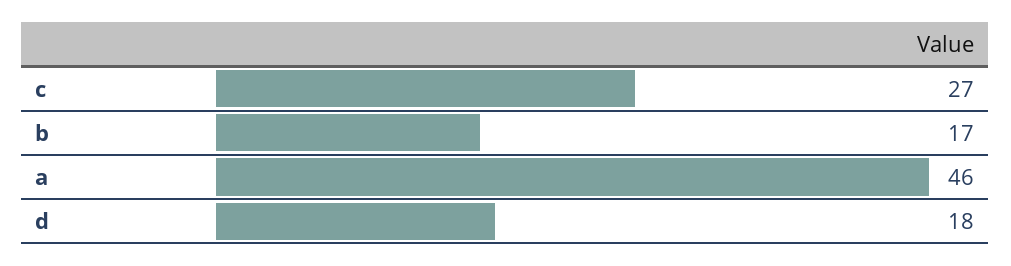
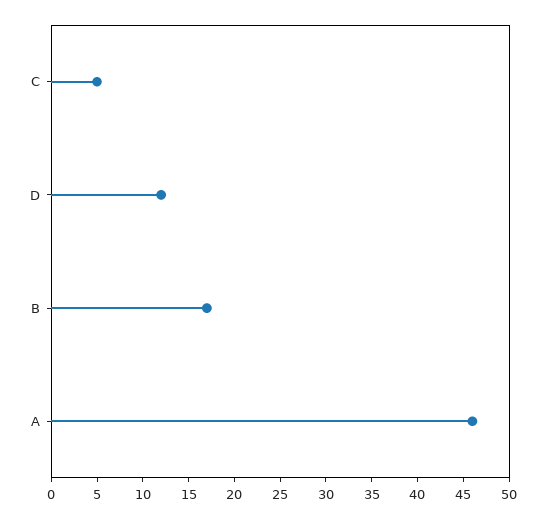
c: 27 -> 5
d: 18 -> 12

